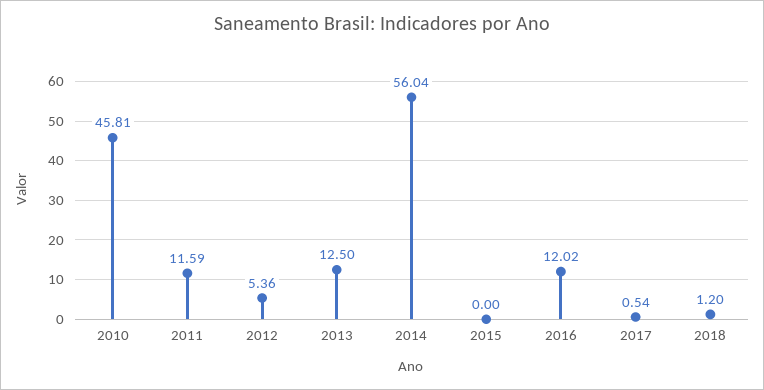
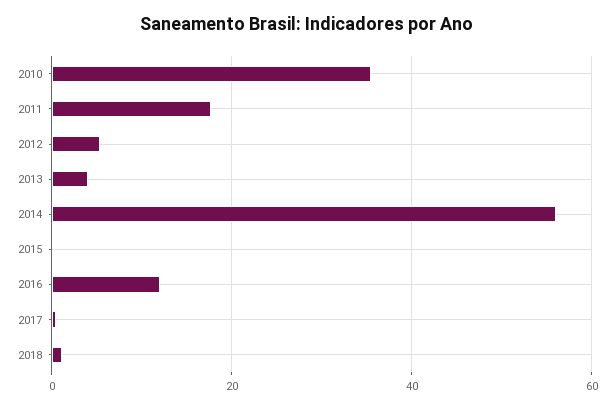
2010: 45.81 -> 36
2011: 11.59 -> 18
2013: 12.5 -> 4

